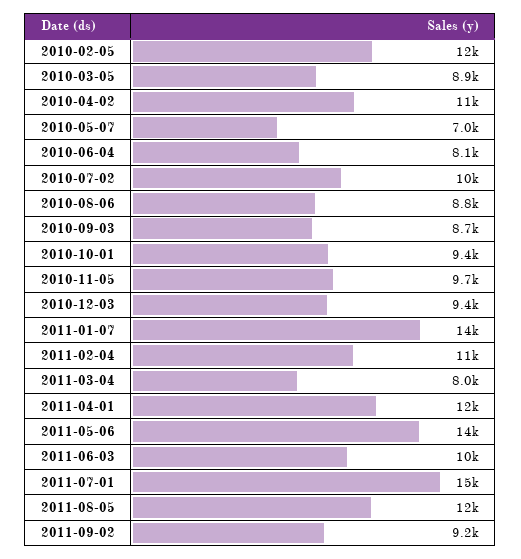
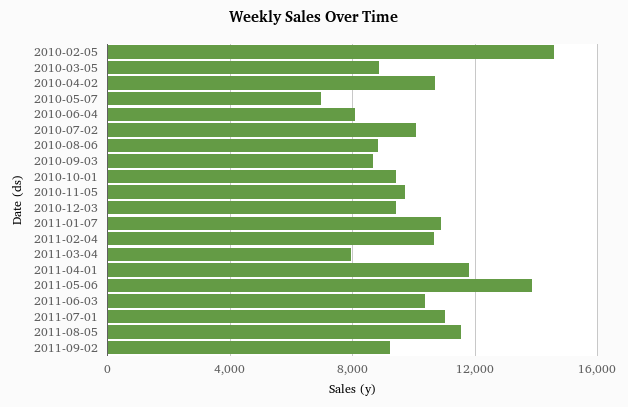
2010-02-05: 12000 -> 14500
2011-01-07: 14000 -> 11000
2011-07-01: 15000 -> 11000

